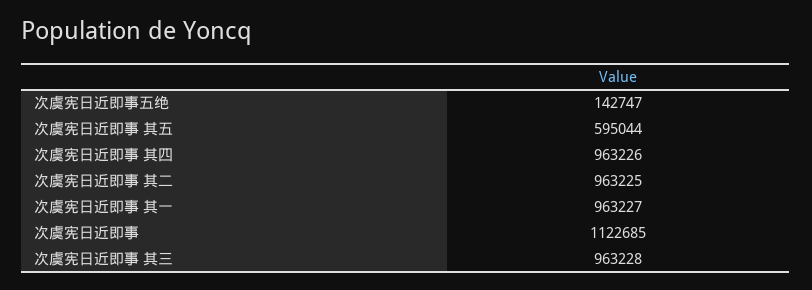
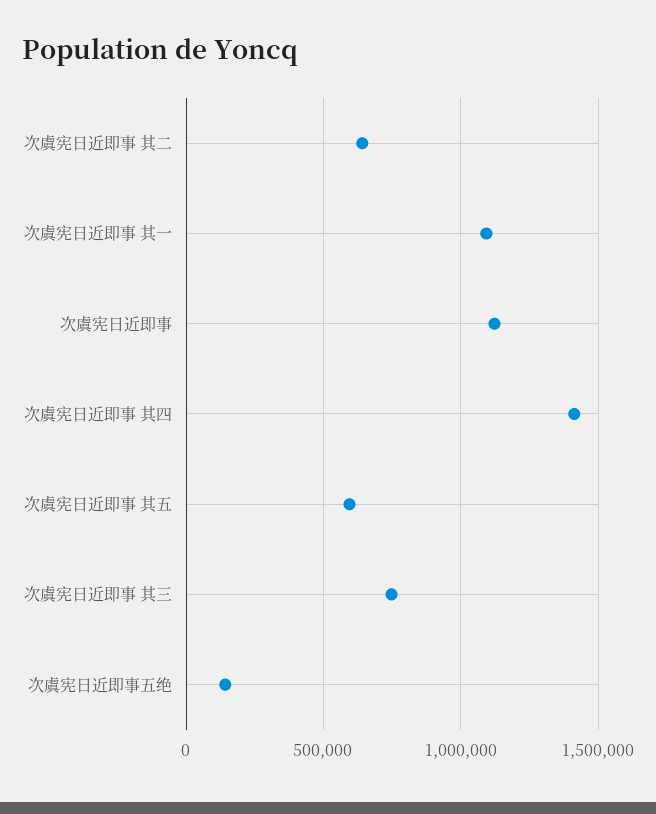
次虞宪日近即事 其四: 963226 -> 1400000
次虞宪日近即事 其二: 963225 -> 650000
次虞宪日近即事 其一: 963227 -> 1100000
次虞宪日近即事 其三: 963228 -> 750000

